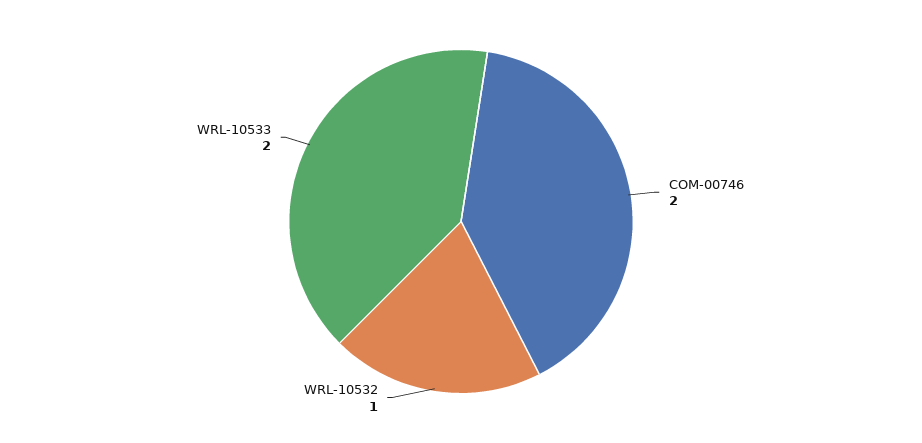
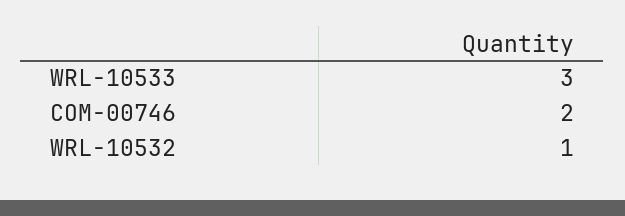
WRL-10533: 2 -> 3

